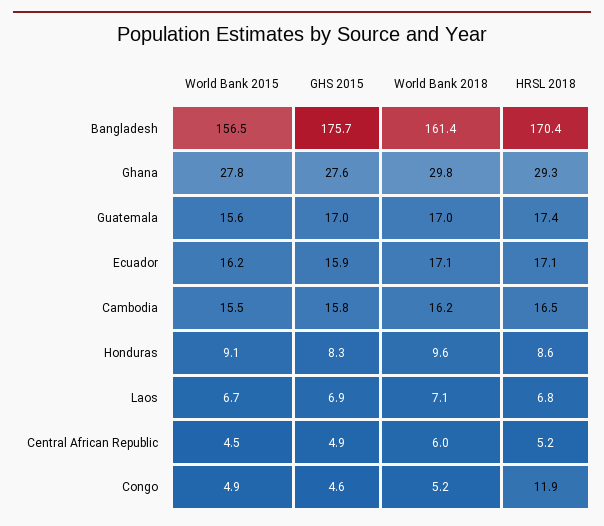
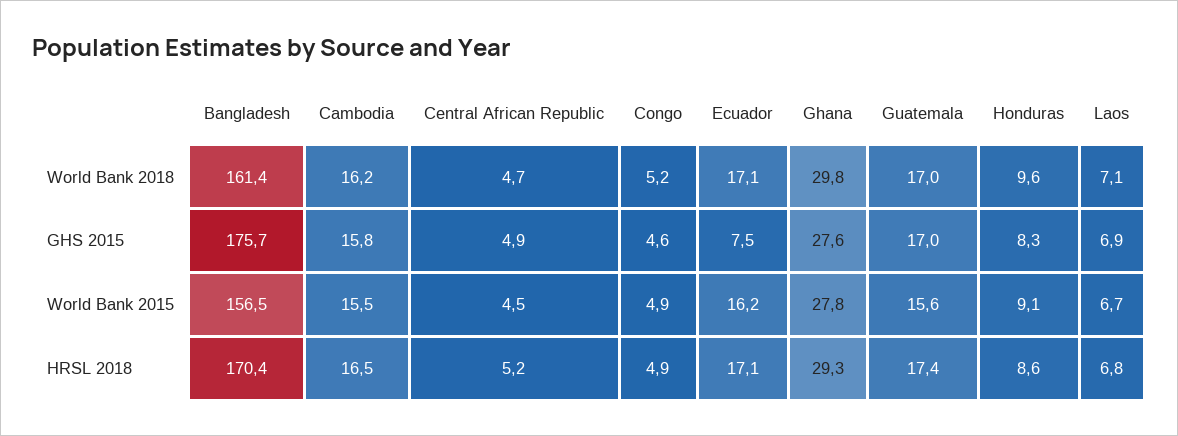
GHS 2015, Ecuador: 15.9 -> 7.5
World Bank 2018, Central African Republic: 6 -> 4.7
HRSL 2018, Congo: 11.9 -> 4.9

